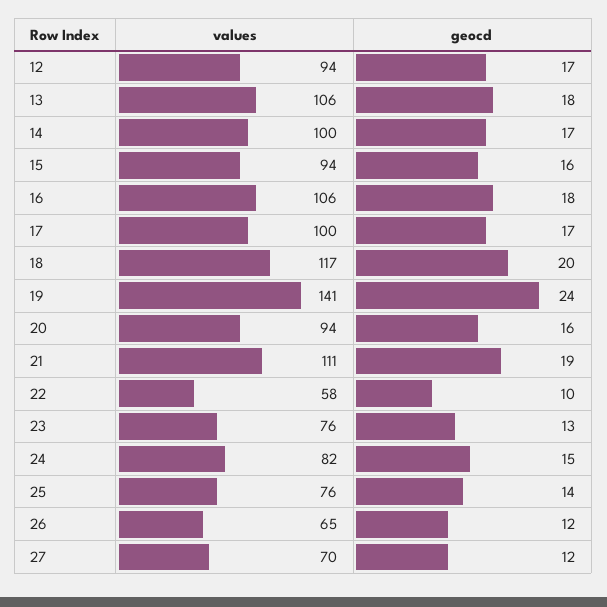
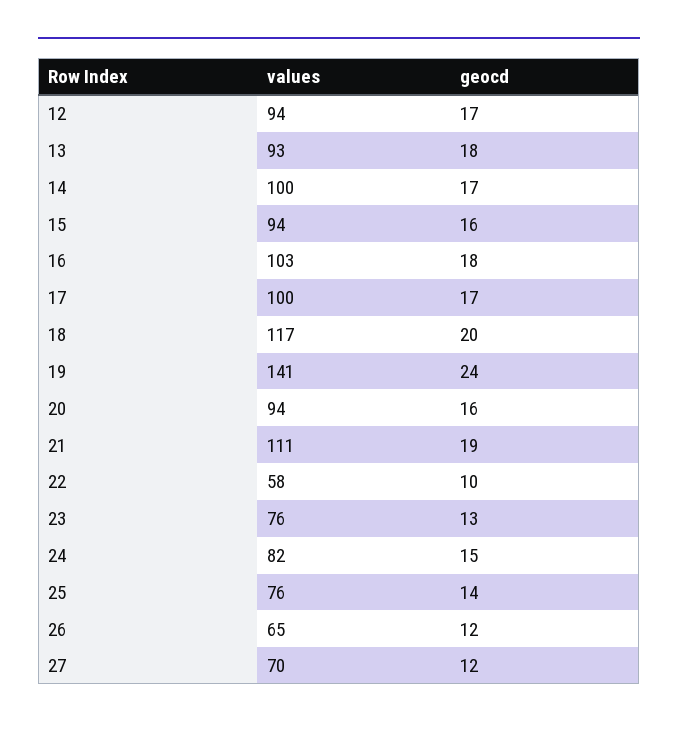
values, 13: 106 -> 93
values, 16: 106 -> 103

